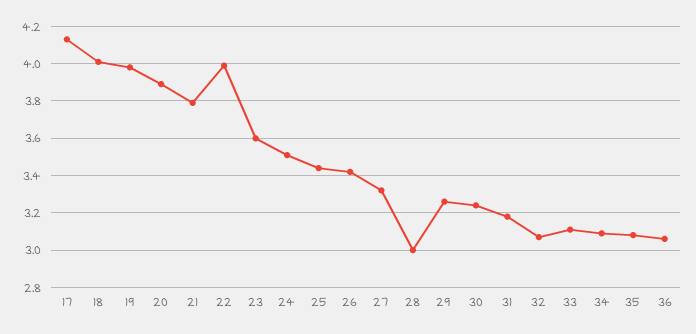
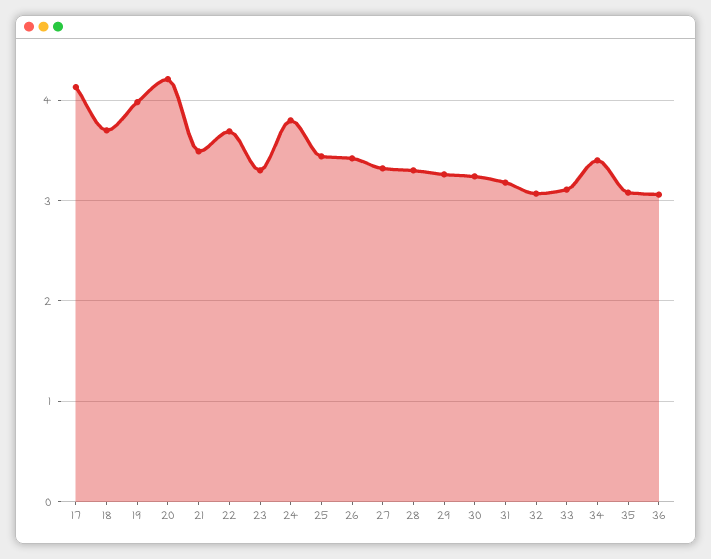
18: 4 -> 3.7
20: 3.9 -> 4.2
21: 3.8 -> 3.5
22: 4 -> 3.7
23: 3.6 -> 3.3
24: 3.5 -> 3.8
28: 3 -> 3.3
34: 3.1 -> 3.4

